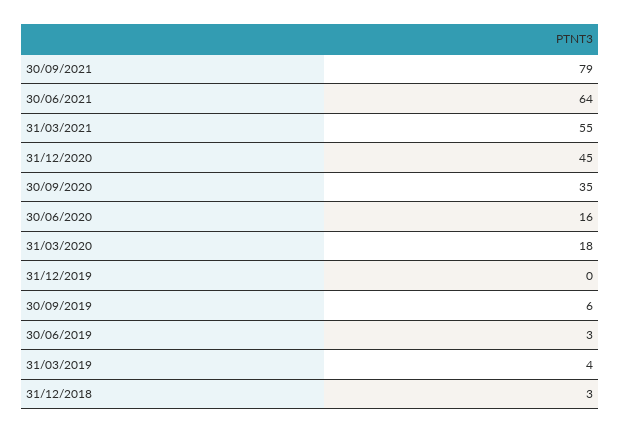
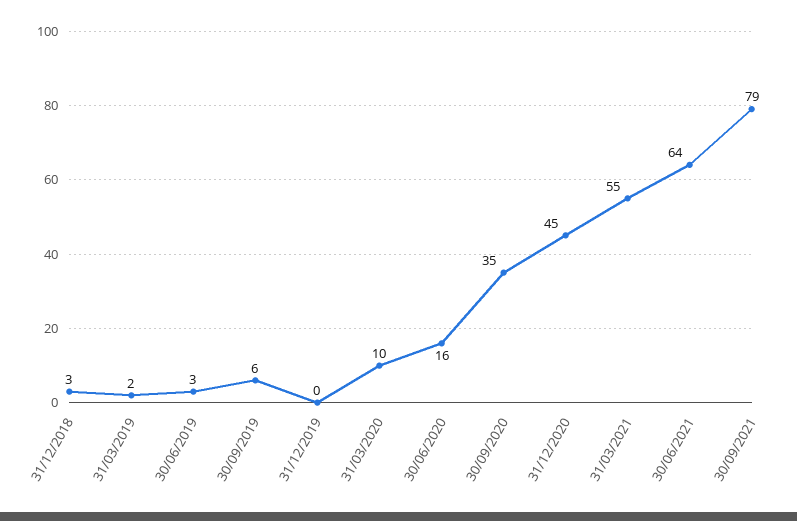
31/03/2020: 18 -> 10
31/03/2019: 4 -> 2

